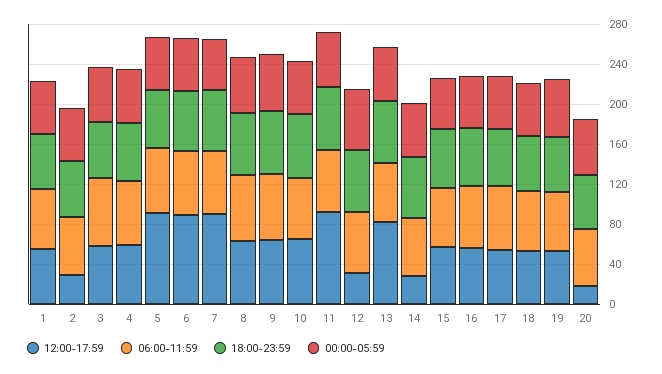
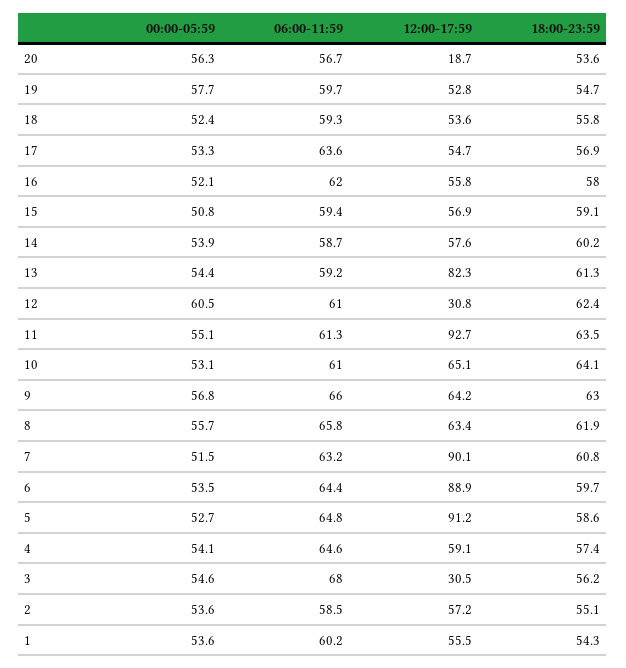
12:00-17:59, 2: 30 -> 57.2
12:00-17:59, 3: 60 -> 30.5
12:00-17:59, 14: 30 -> 57.6

